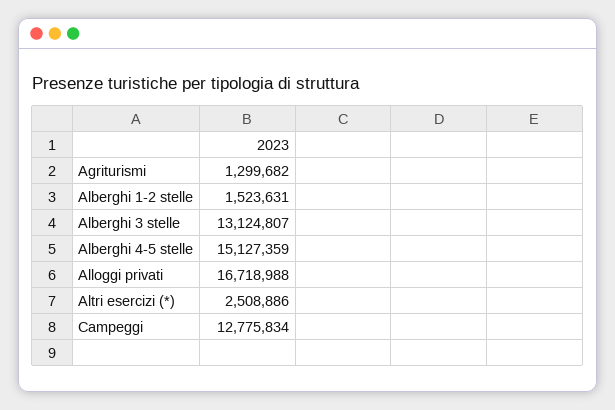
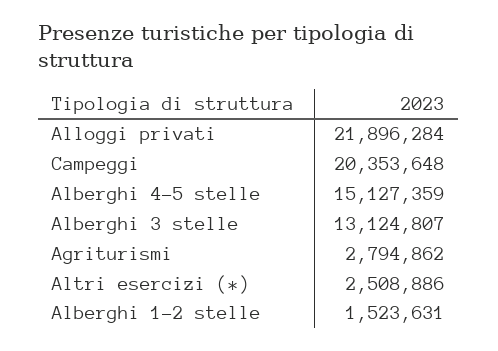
Agriturismi: 1299682 -> 2794862
Alloggi privati: 16718988 -> 21896284
Campeggi: 12775834 -> 20353648

